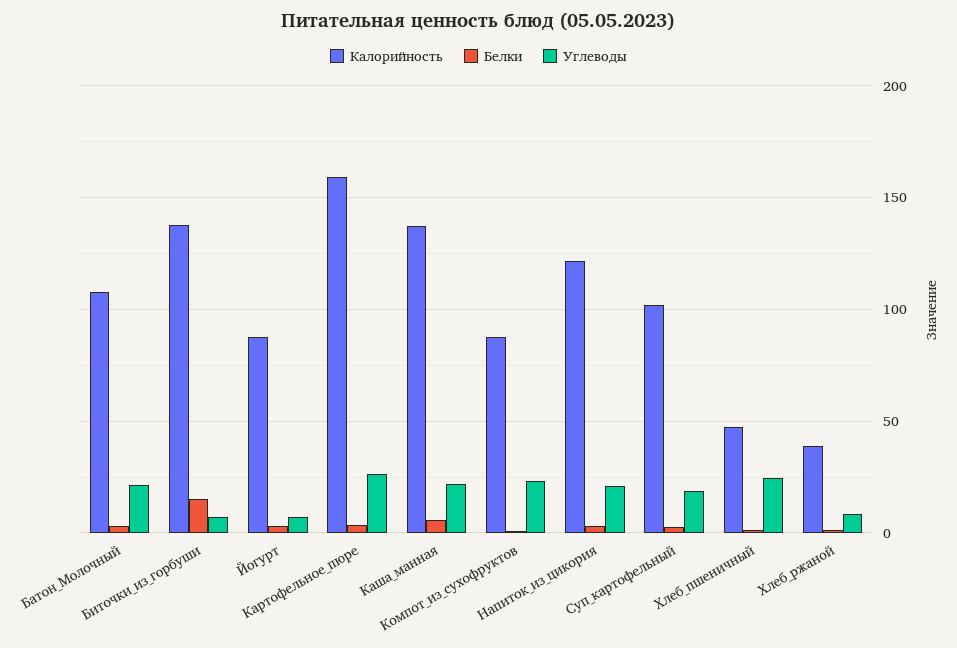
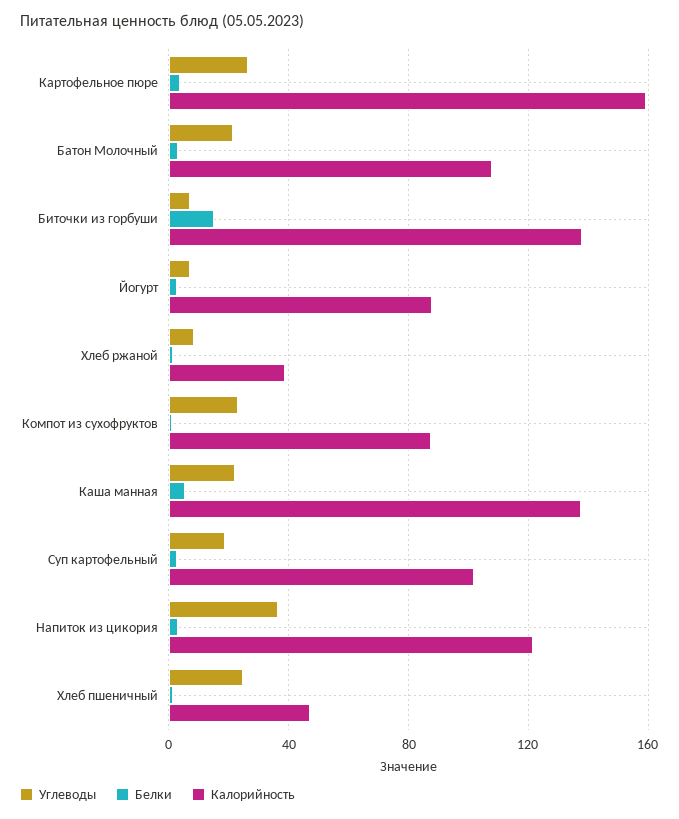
Углеводы, Напиток_из_цикория: 20 -> 35

